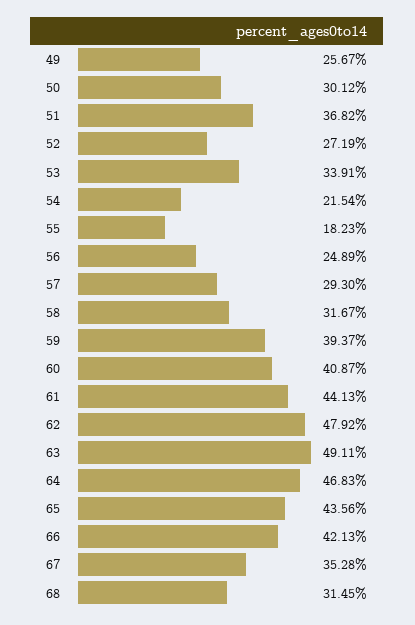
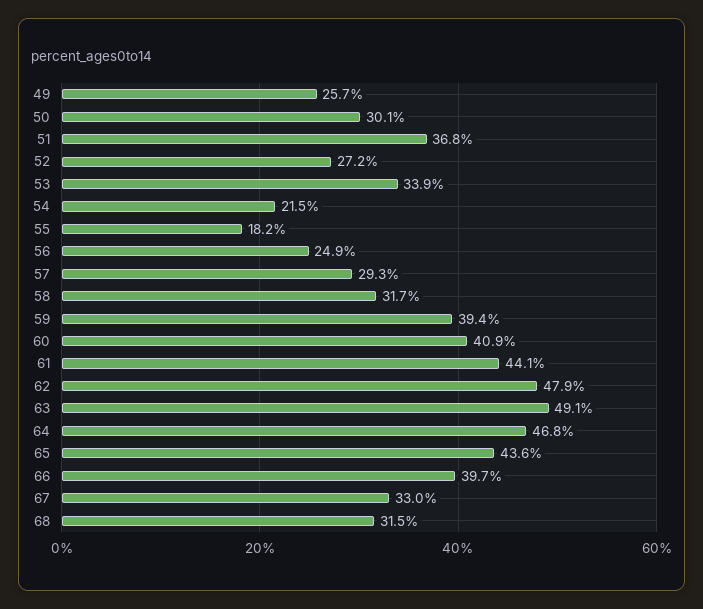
66: 42.13 -> 39.7
67: 35.28 -> 33

